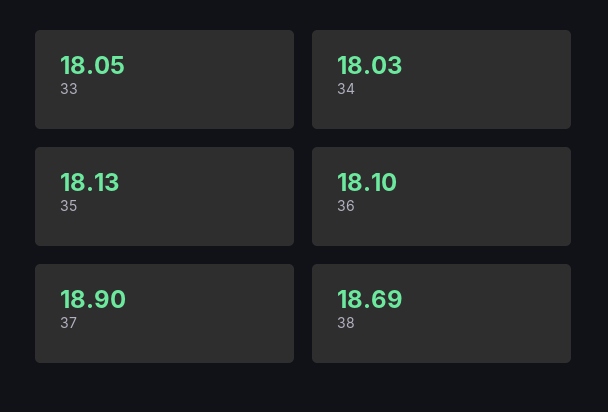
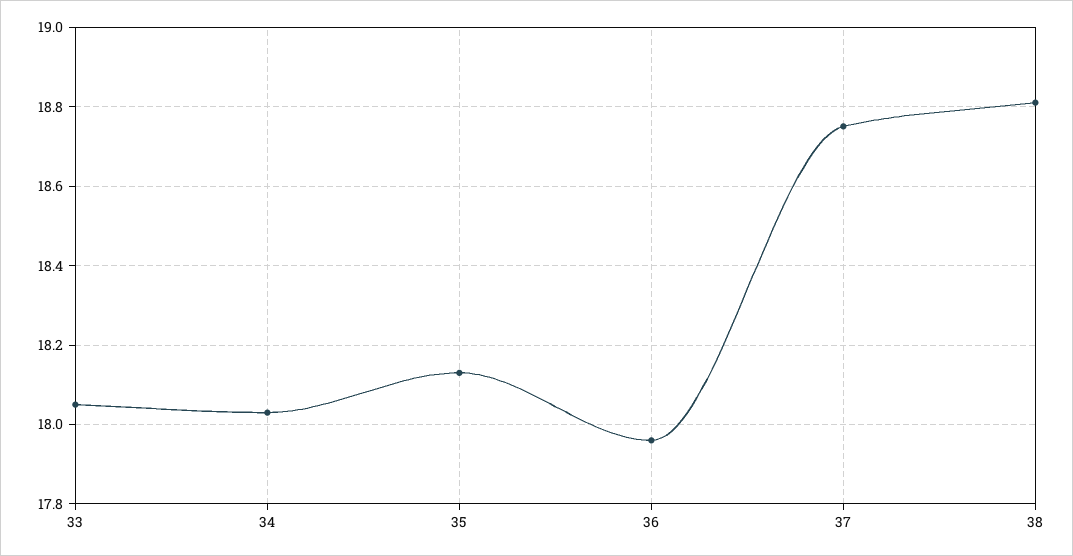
36: 18.1 -> 17.95
37: 18.9 -> 18.75
38: 18.69 -> 18.8

